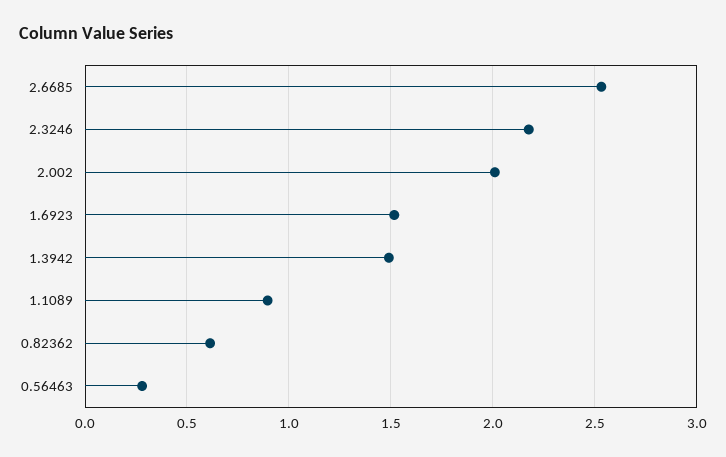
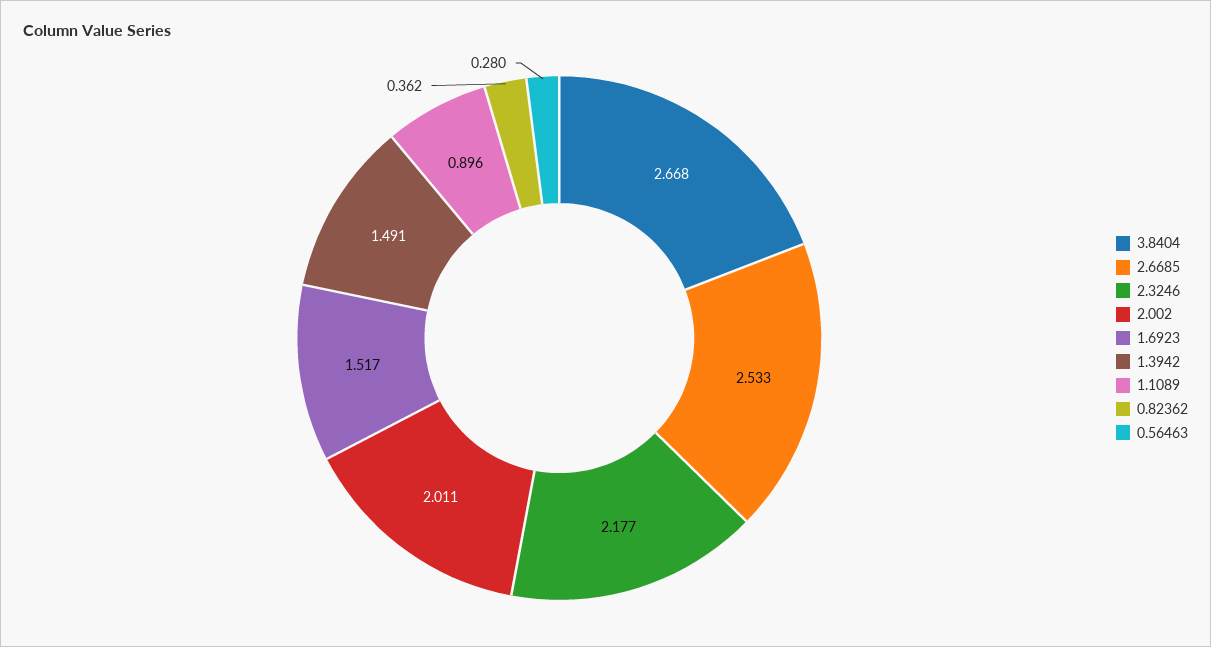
0.82362: 0.6 -> 0.362
3.8404: none -> 2.668

